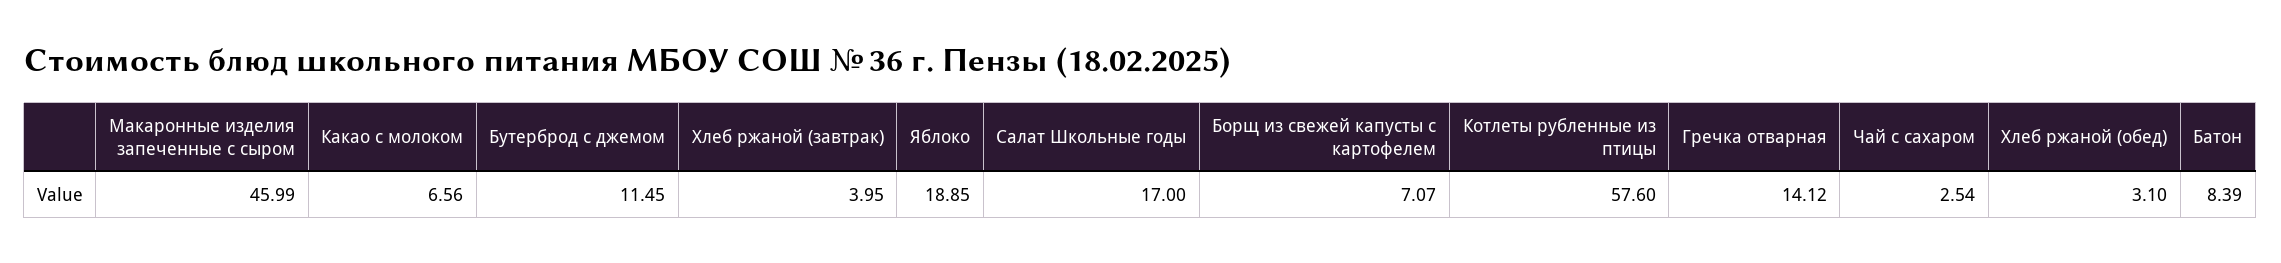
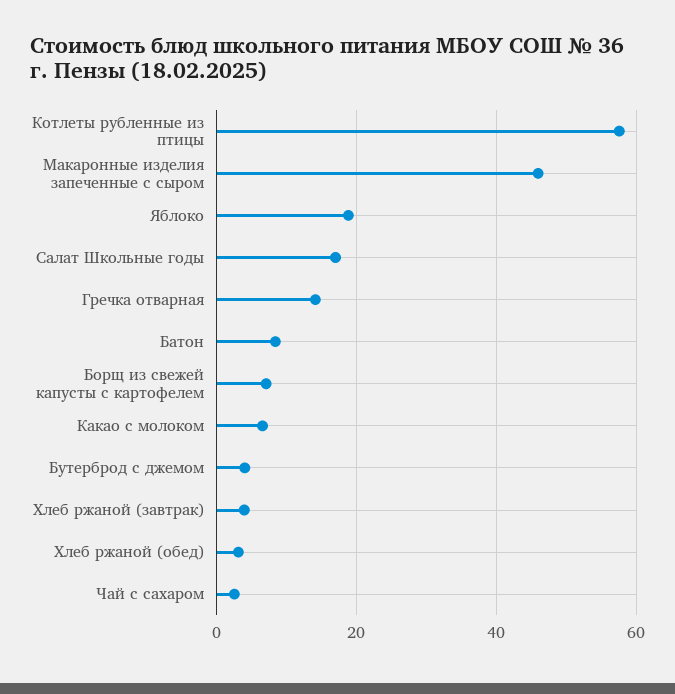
Бутерброд с джемом: 11.45 -> 4

